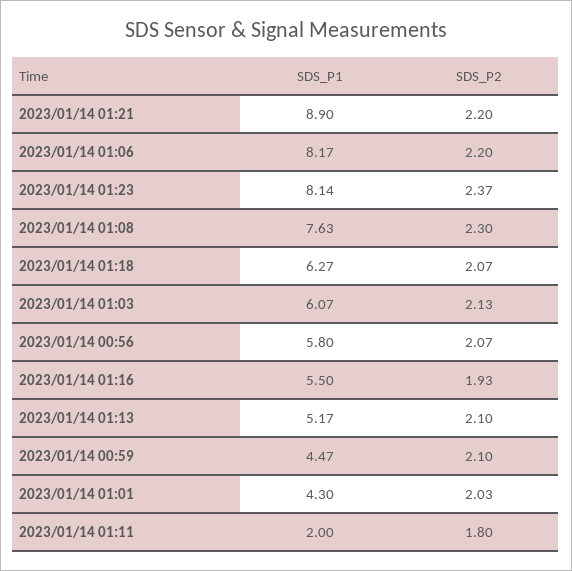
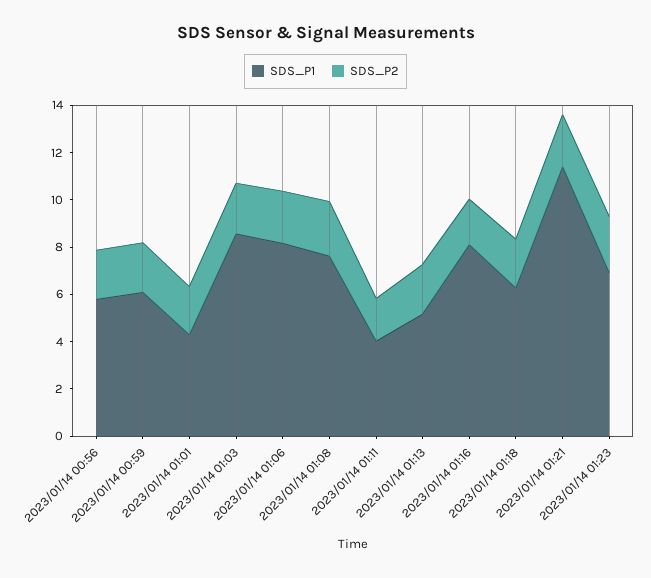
SDS_P1, 2023/01/14 01:21: 8.9 -> 11.5
SDS_P1, 2023/01/14 01:23: 8.14 -> 7
SDS_P1, 2023/01/14 01:03: 6.07 -> 8.5
SDS_P1, 2023/01/14 01:16: 5.5 -> 8
SDS_P1, 2023/01/14 00:59: 4.47 -> 6
SDS_P1, 2023/01/14 01:11: 2 -> 4

